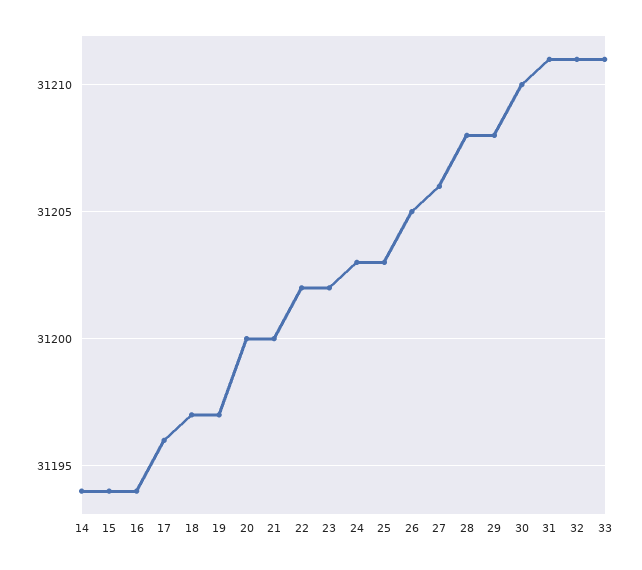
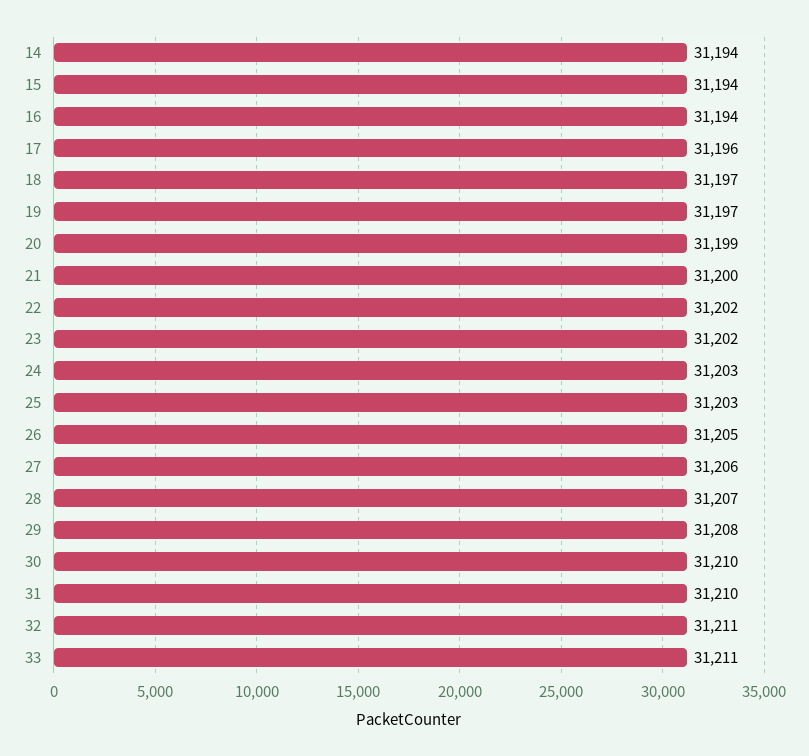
20: 31200 -> 31199
28: 31208 -> 31207
31: 31211 -> 31210

